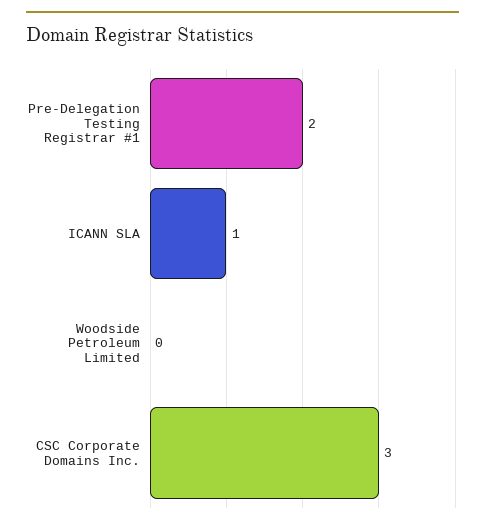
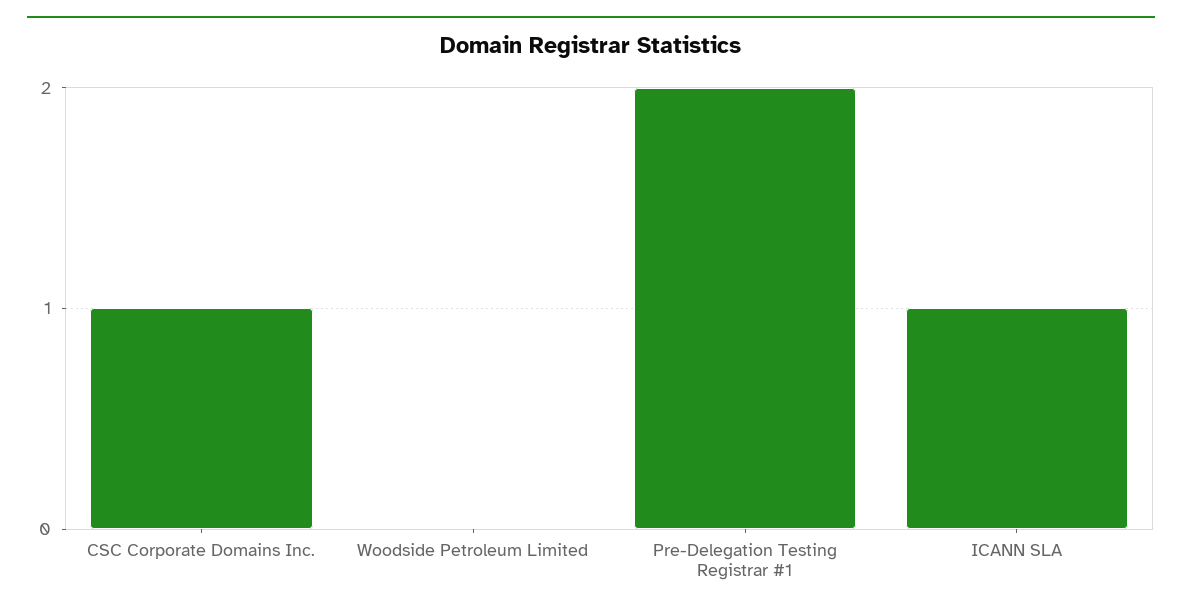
CSC Corporate Domains Inc.: 3 -> 1

